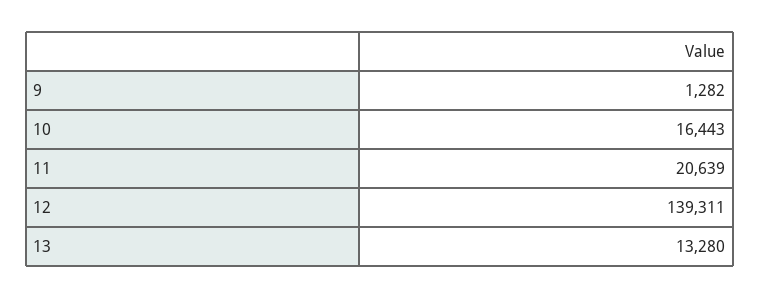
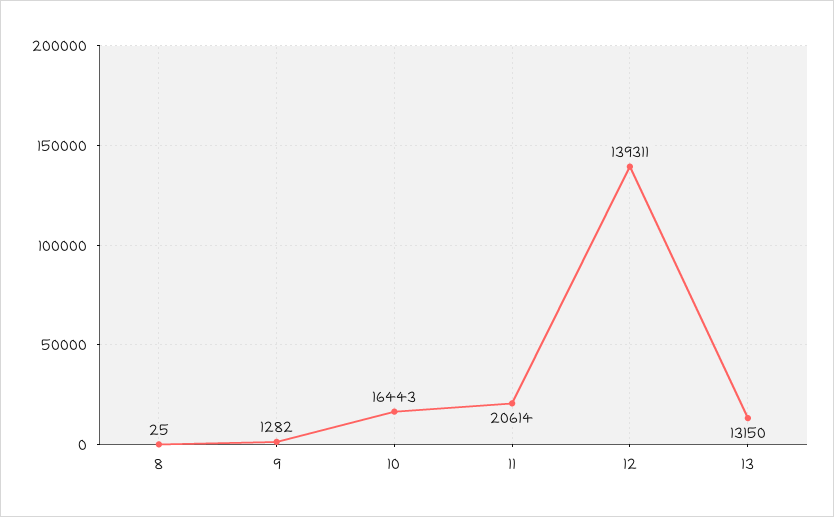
11: 20639 -> 20614
13: 13280 -> 13150
8: none -> 25

